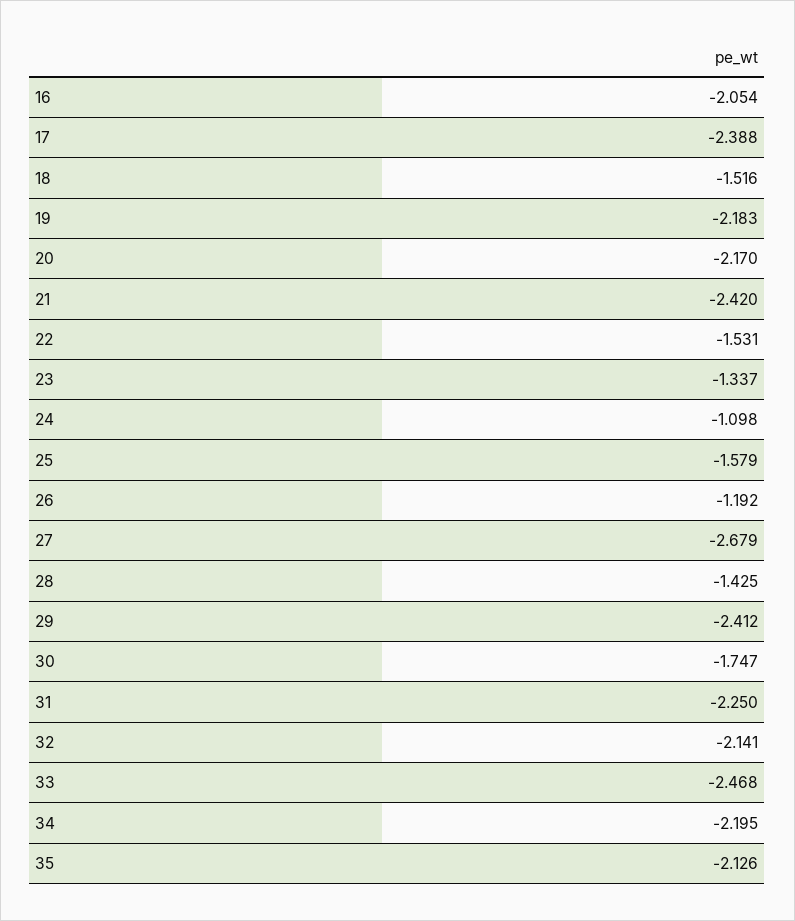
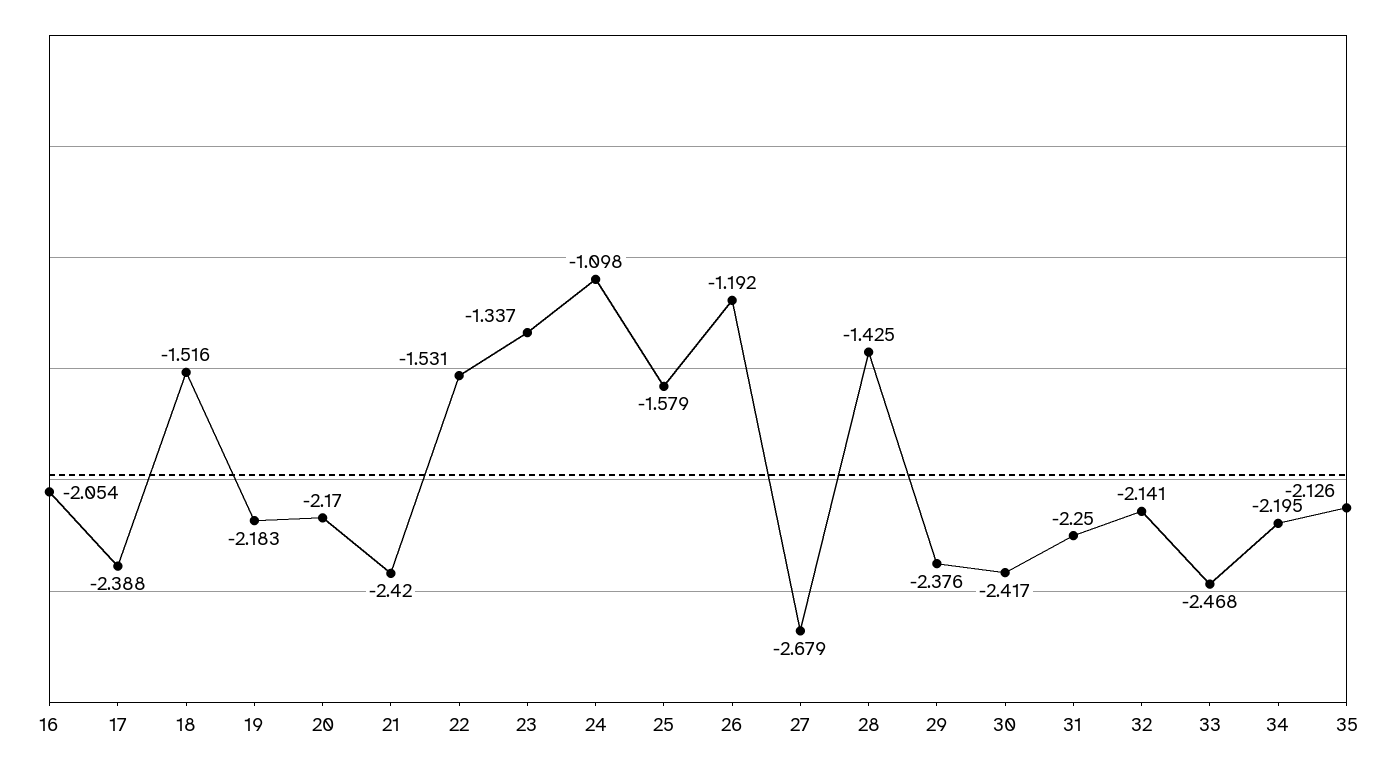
29: -2.412 -> -2.376
30: -1.747 -> -2.417

